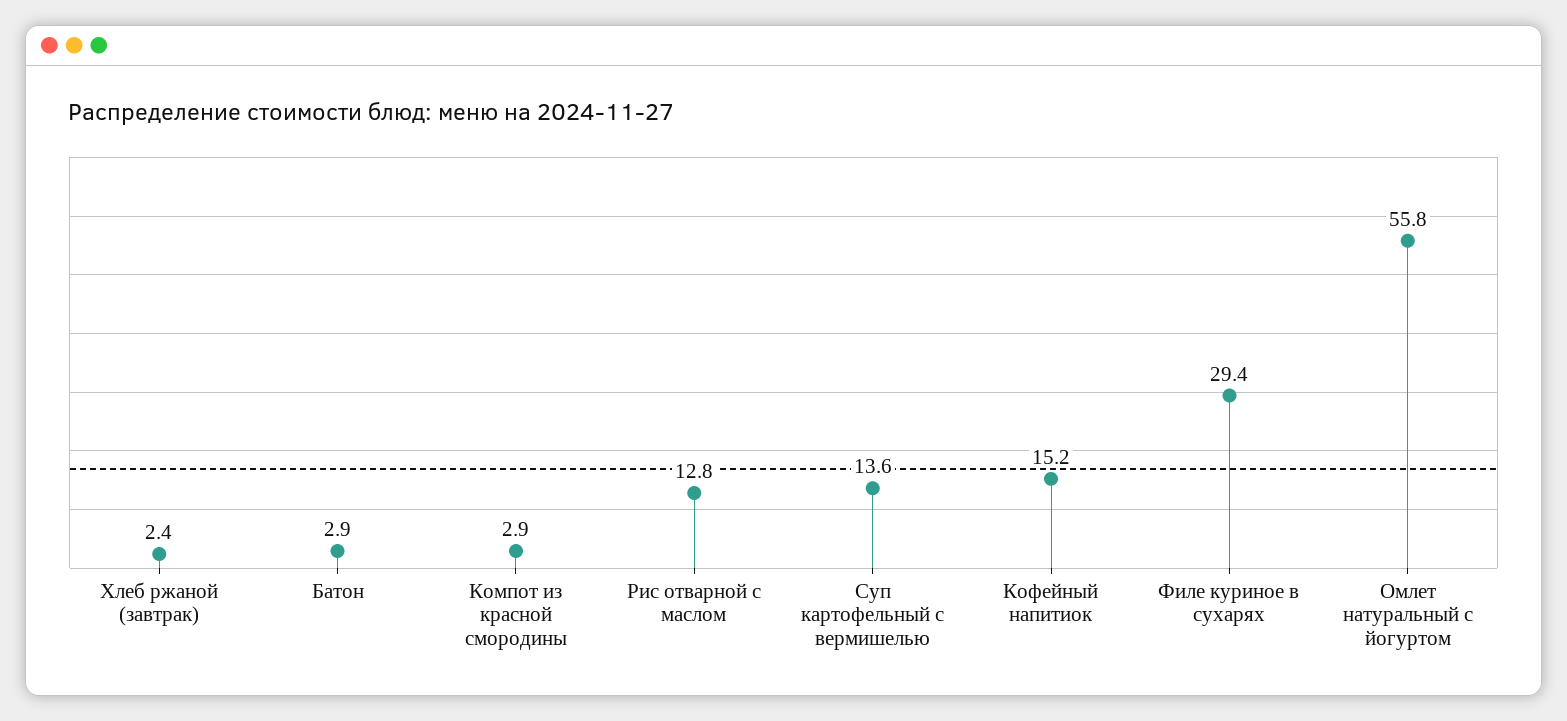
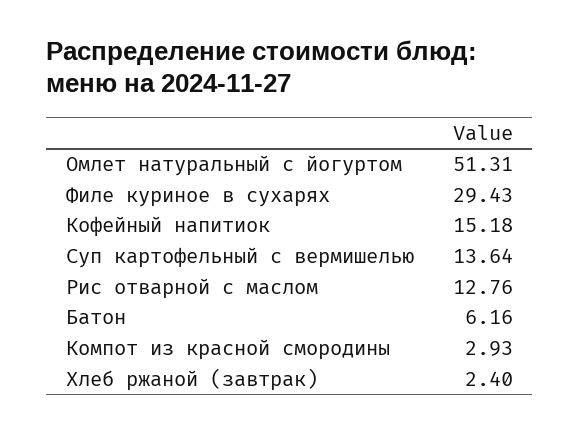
Батон: 2.9 -> 6.16
Омлет натуральный с йогуртом: 55.8 -> 51.31

